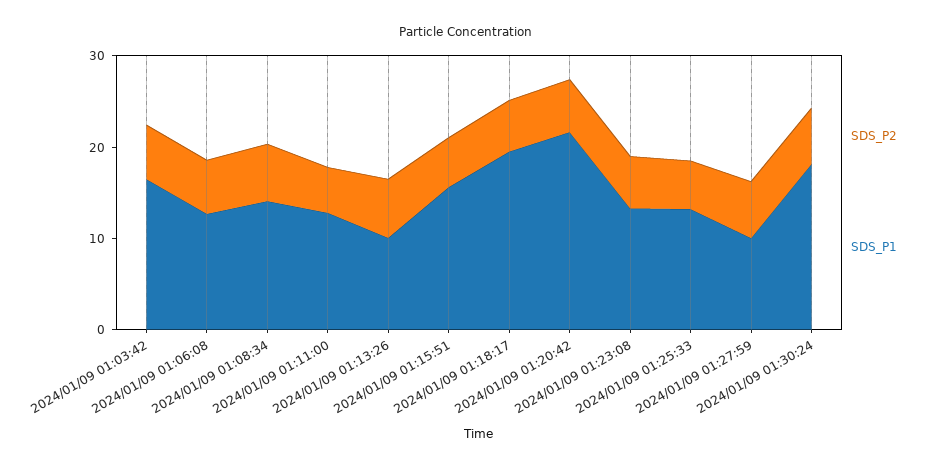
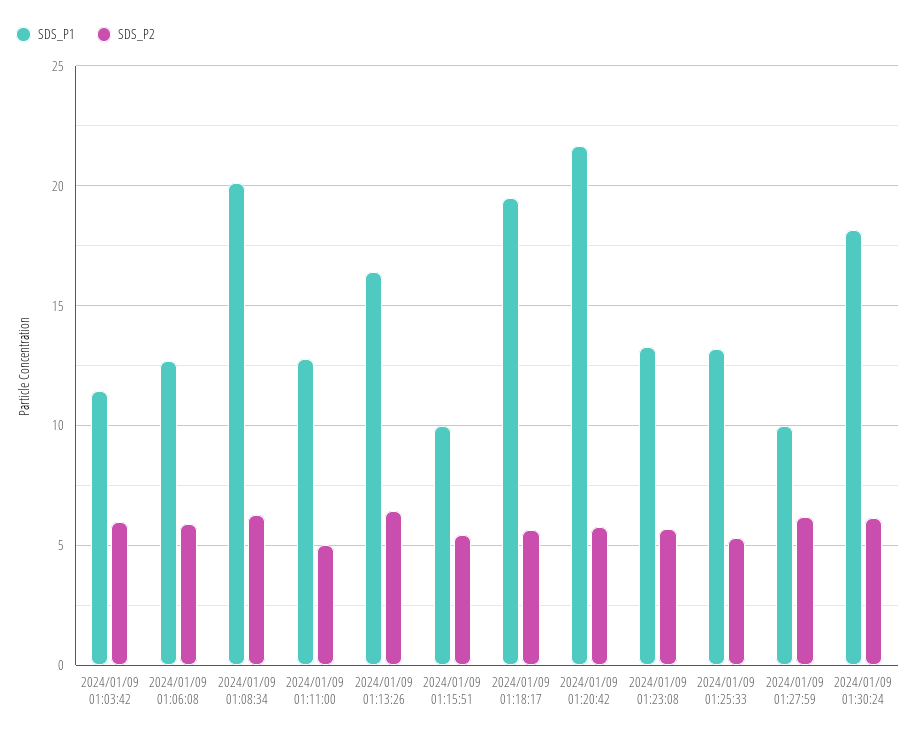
SDS_P1, 2024/01/09 01:03:42: 16 -> 11.5
SDS_P1, 2024/01/09 01:08:34: 14 -> 20
SDS_P1, 2024/01/09 01:13:26: 10 -> 16.5
SDS_P1, 2024/01/09 01:15:51: 16 -> 10

